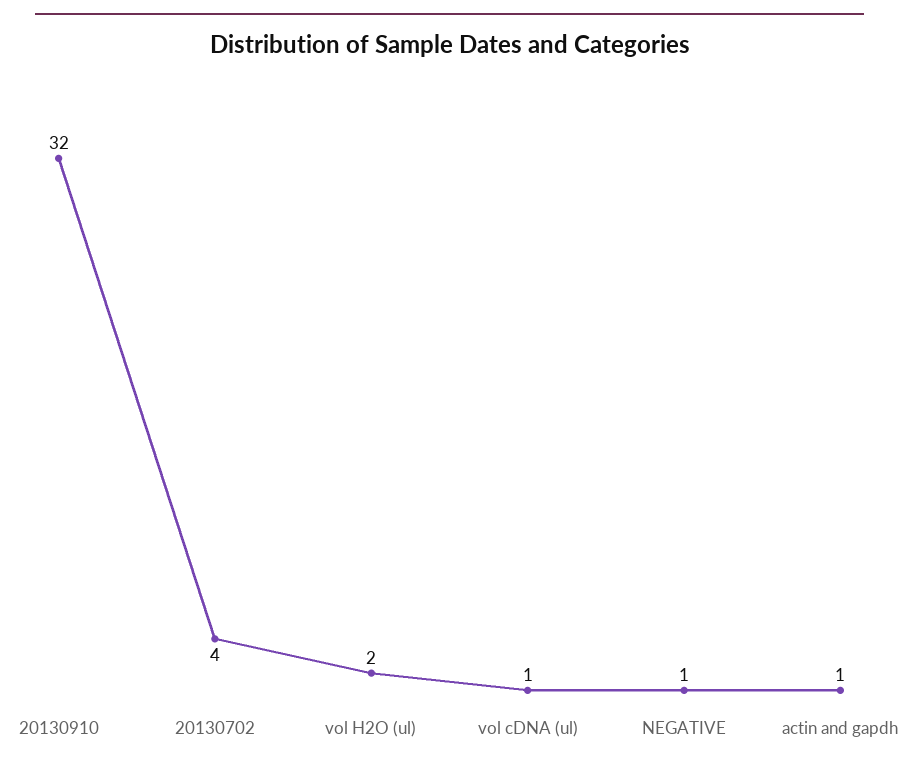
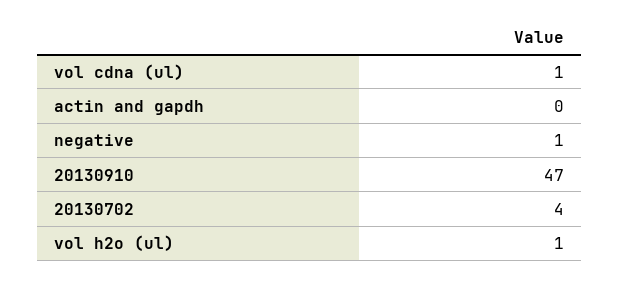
20130910: 32 -> 47
vol H2O (ul): 2 -> 1
actin and gapdh: 1 -> 0

